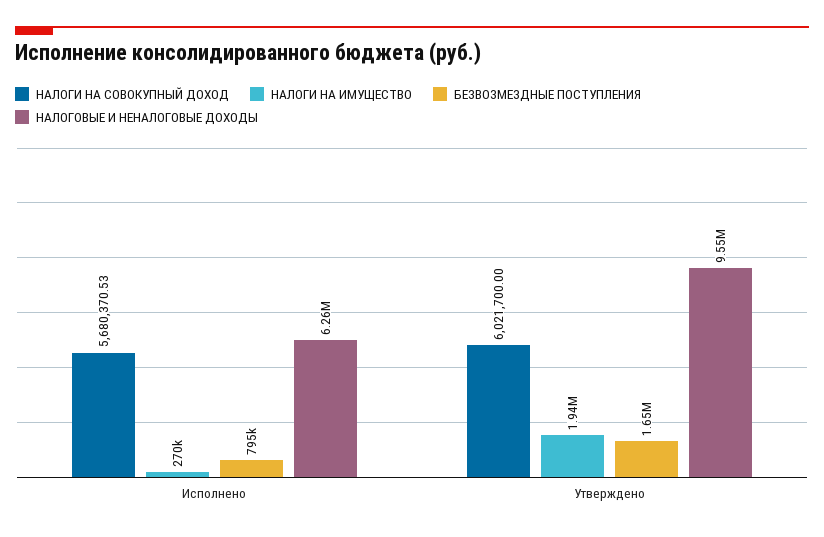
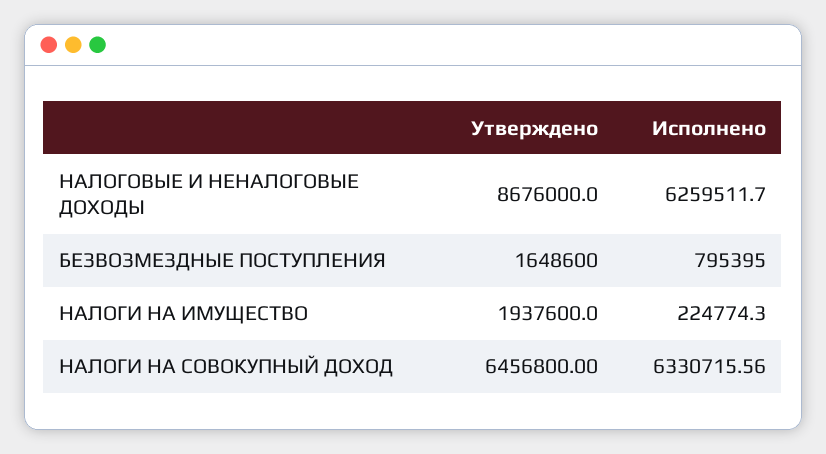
НАЛОГИ НА СОВОКУПНЫЙ ДОХОД, Исполнено: 5680370.53 -> 6330715.56
НАЛОГИ НА ИМУЩЕСТВО, Исполнено: 270000 -> 224774.3
НАЛОГИ НА СОВОКУПНЫЙ ДОХОД, Утверждено: 6021700 -> 6456800
НАЛОГОВЫЕ И НЕНАЛОГОВЫЕ ДОХОДЫ, Утверждено: 9550000 -> 8676000

